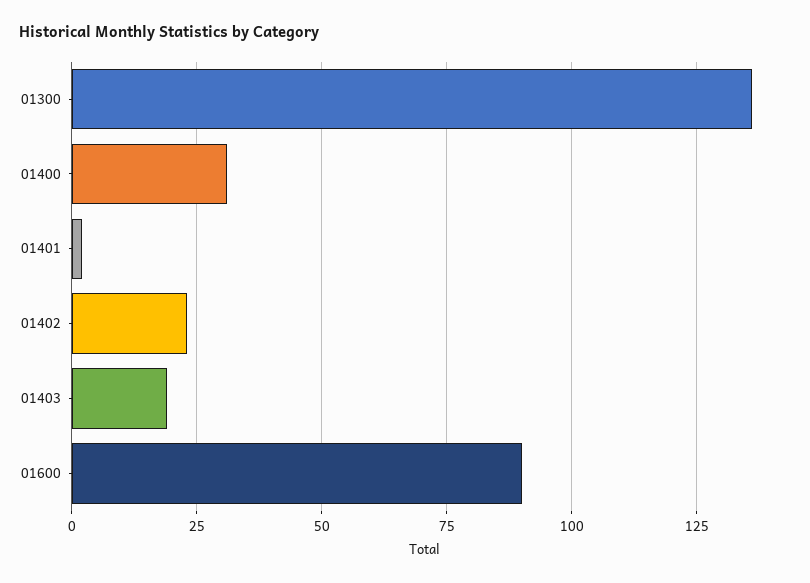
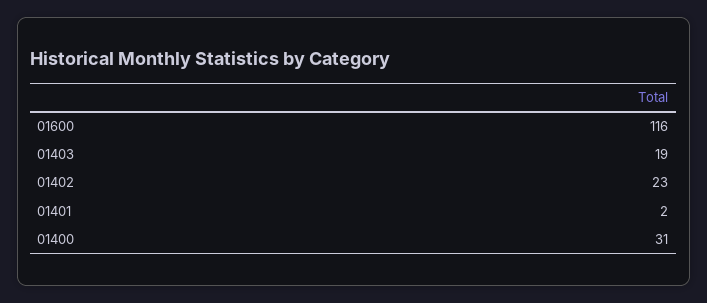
01300: 135 -> none
01600: 90 -> 116

